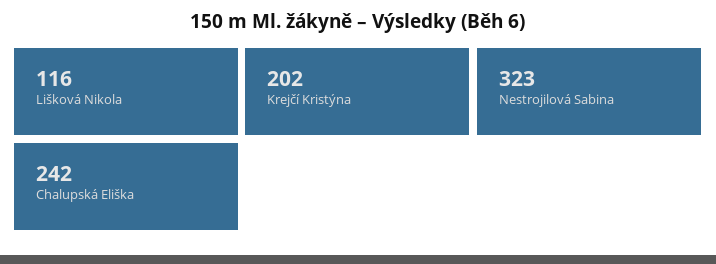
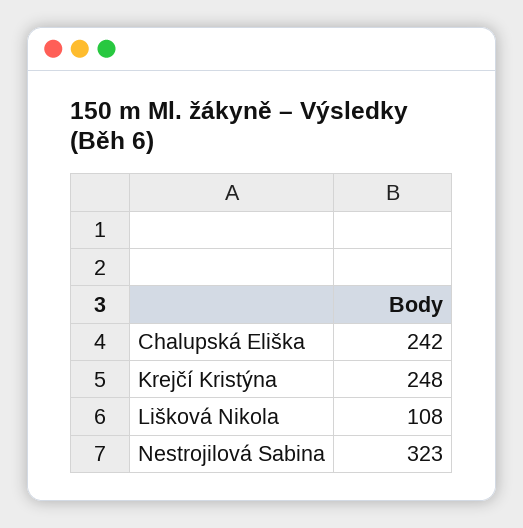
Lišková Nikola: 116 -> 108
Krejčí Kristýna: 202 -> 248

